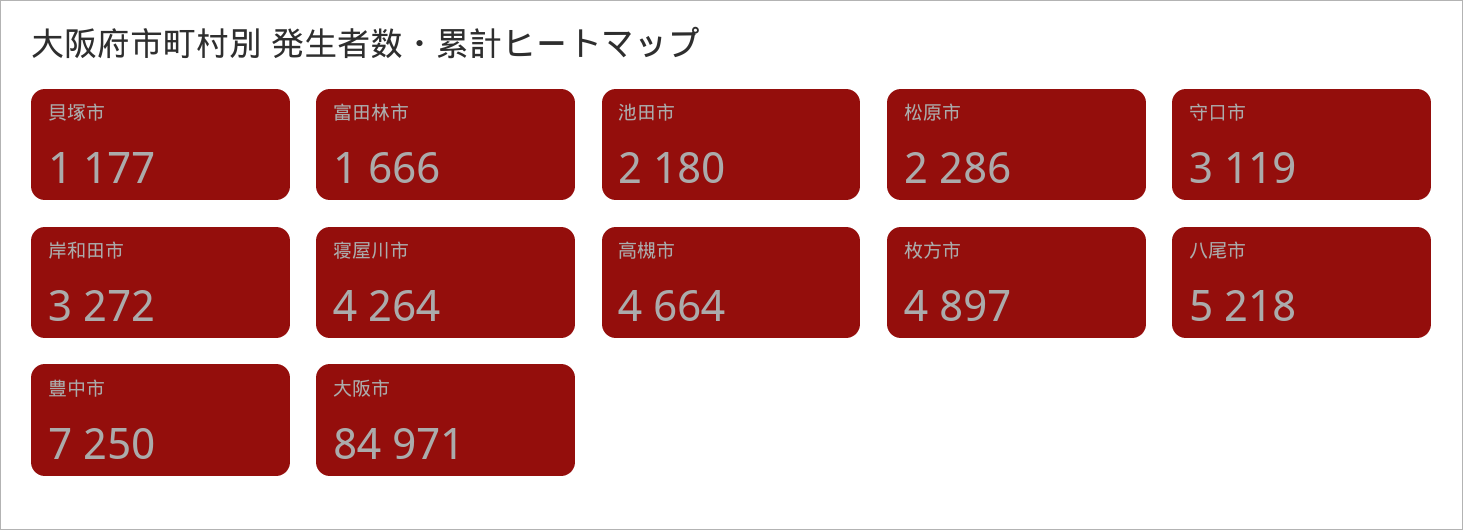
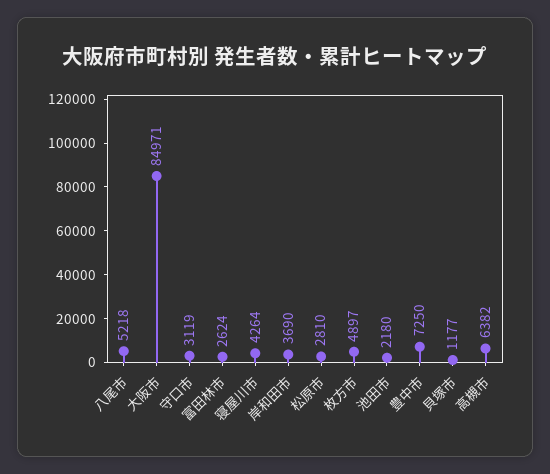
富田林市: 1666 -> 2624
松原市: 2286 -> 2810
岸和田市: 3272 -> 3690
高槻市: 4664 -> 6382

